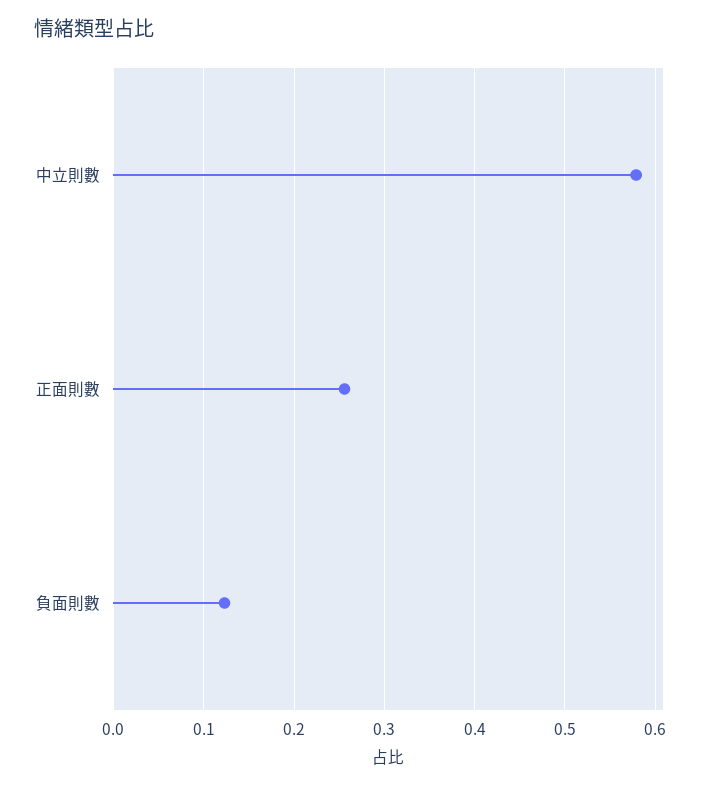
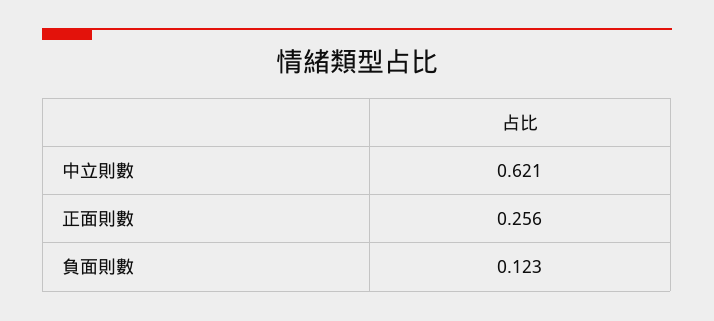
中立則數: 0.58 -> 0.621

